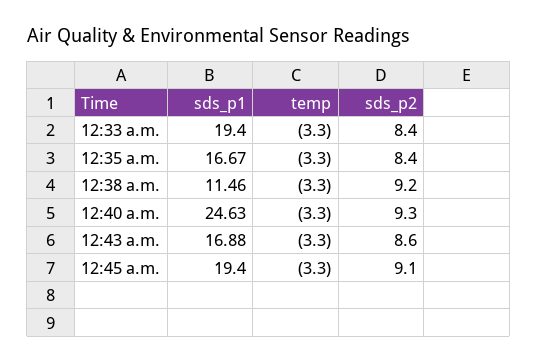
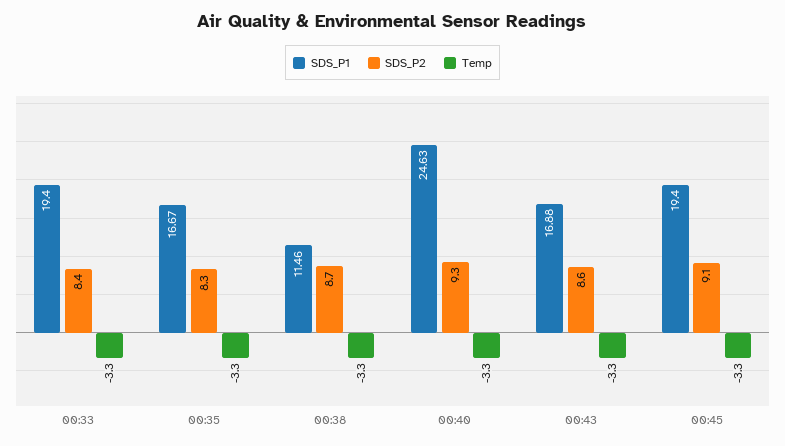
sds_p2, 12:35 a.m.: 8.4 -> 8.3
sds_p2, 12:38 a.m.: 9.2 -> 8.7

